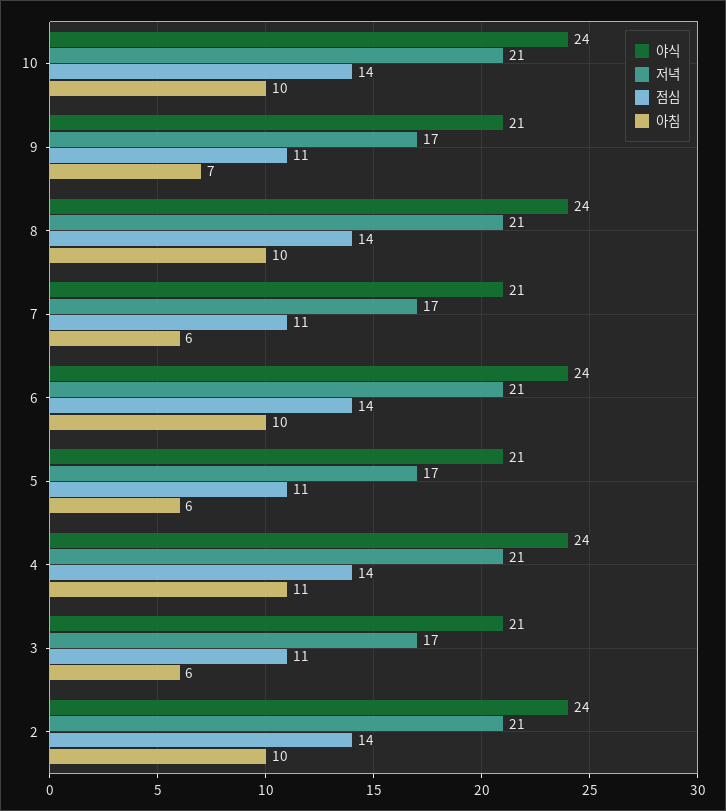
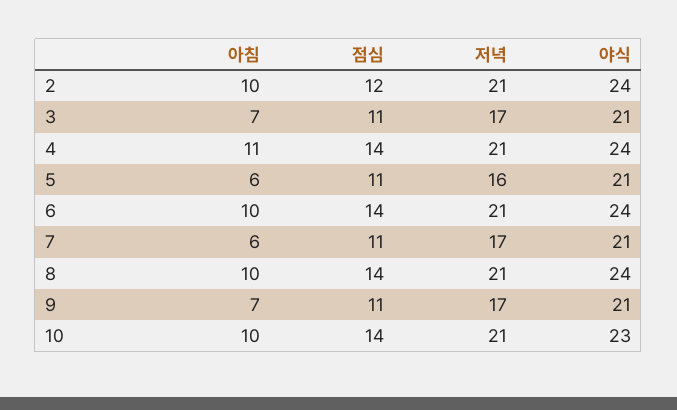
야식, 10: 24 -> 23
저녁, 5: 17 -> 16
아침, 3: 6 -> 7
점심, 2: 14 -> 12

